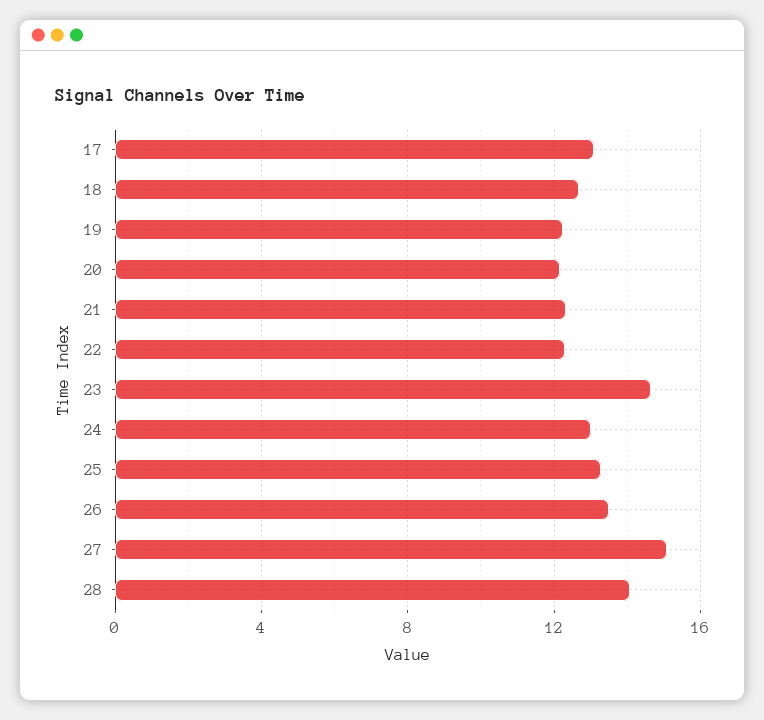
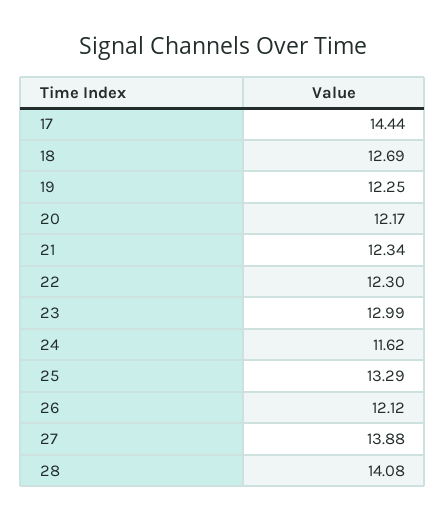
17: 13 -> 14.44
23: 14.5 -> 12.99
24: 13 -> 11.62
26: 13.5 -> 12.12
27: 15 -> 13.88

